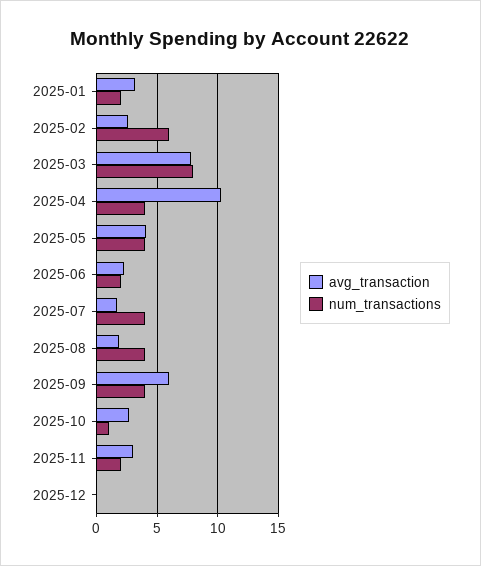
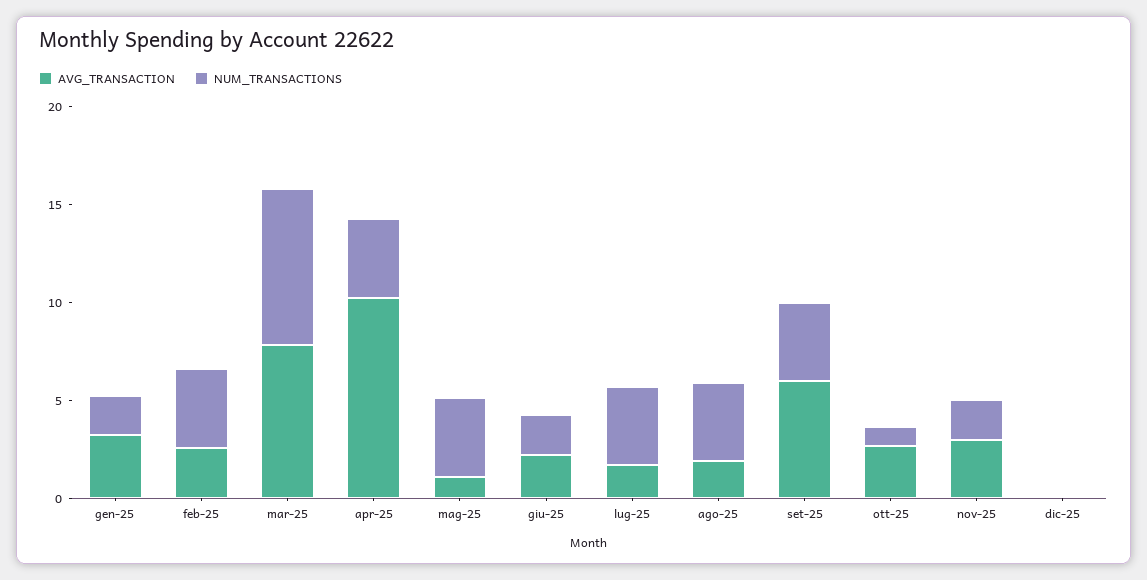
num_transactions, 2025-02: 6 -> 4
avg_transaction, 2025-05: 4 -> 1

